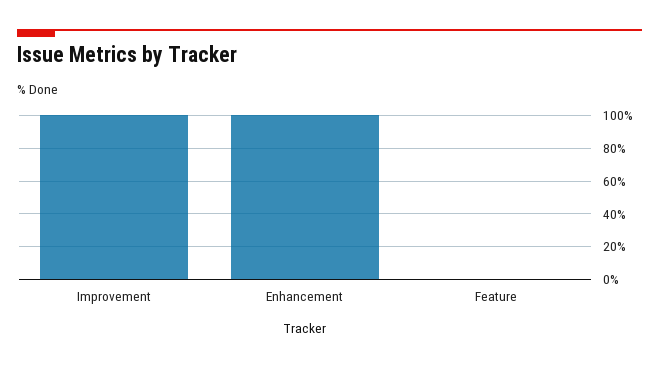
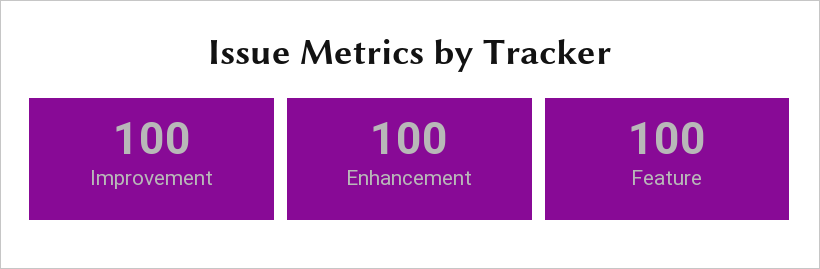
Feature: 0 -> 100

